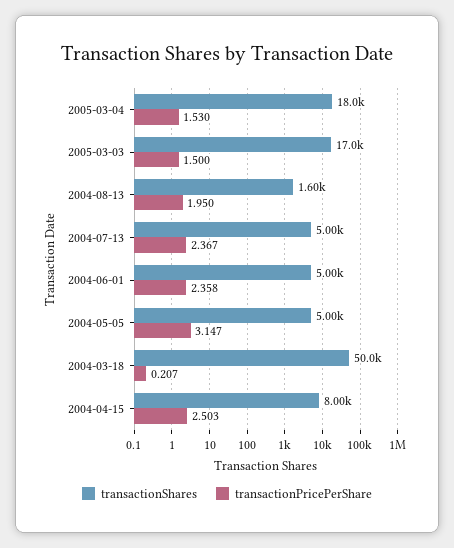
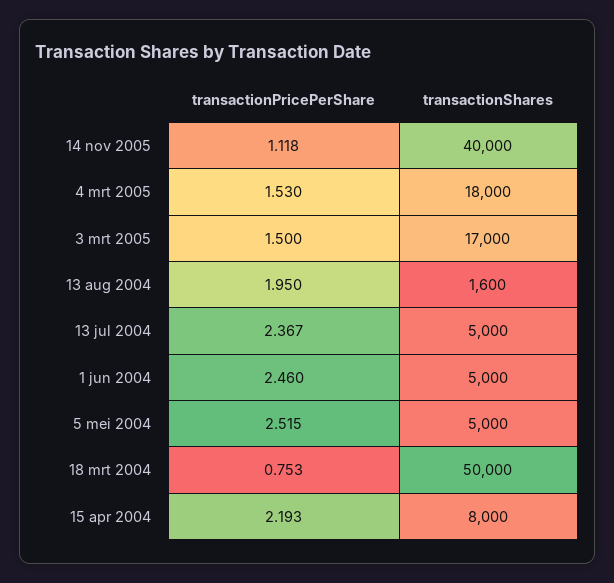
transactionPricePerShare, 2004-06-01: 2.358 -> 2.46
transactionPricePerShare, 2004-05-05: 3.147 -> 2.515
transactionPricePerShare, 2004-03-18: 0.207 -> 0.753
transactionPricePerShare, 2004-04-15: 2.503 -> 2.193
transactionPricePerShare, 14 nov 2005: none -> 1.118
transactionShares, 14 nov 2005: none -> 40000

